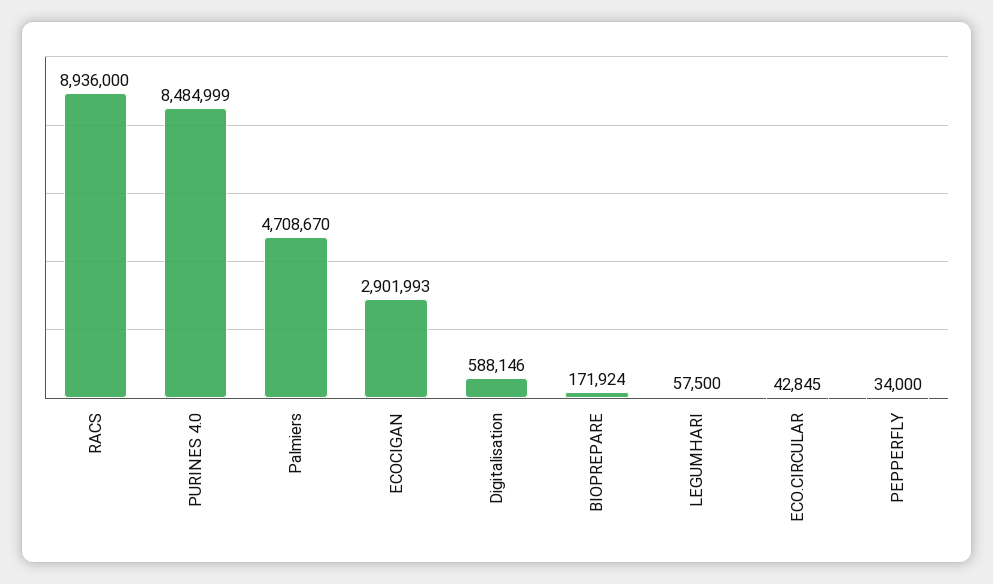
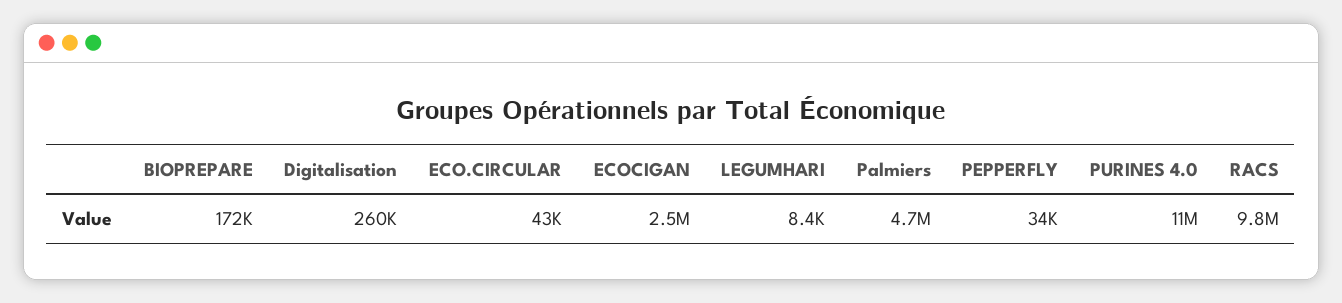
RACS: 8936000 -> 9800000
PURINES 4.0: 8484999 -> 11000000
ECOCIGAN: 2901993 -> 2500000
Digitalisation: 588146 -> 260000
LEGUMHARI: 57500 -> 8400

